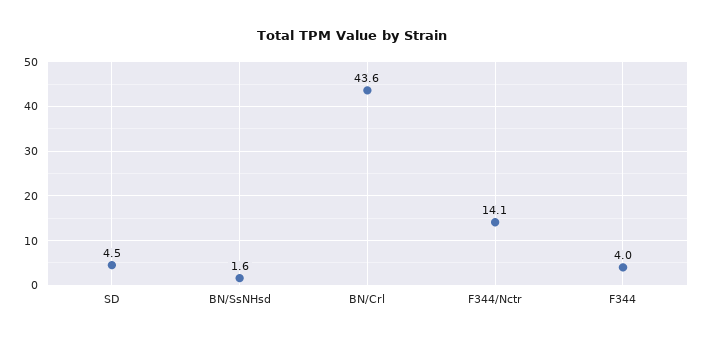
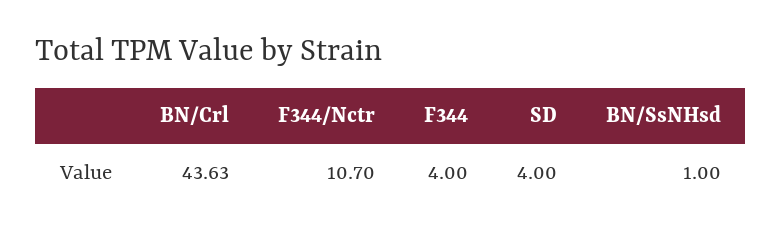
SD: 4.5 -> 4
BN/SsNHsd: 1.6 -> 1
F344/Nctr: 14.1 -> 10.7

